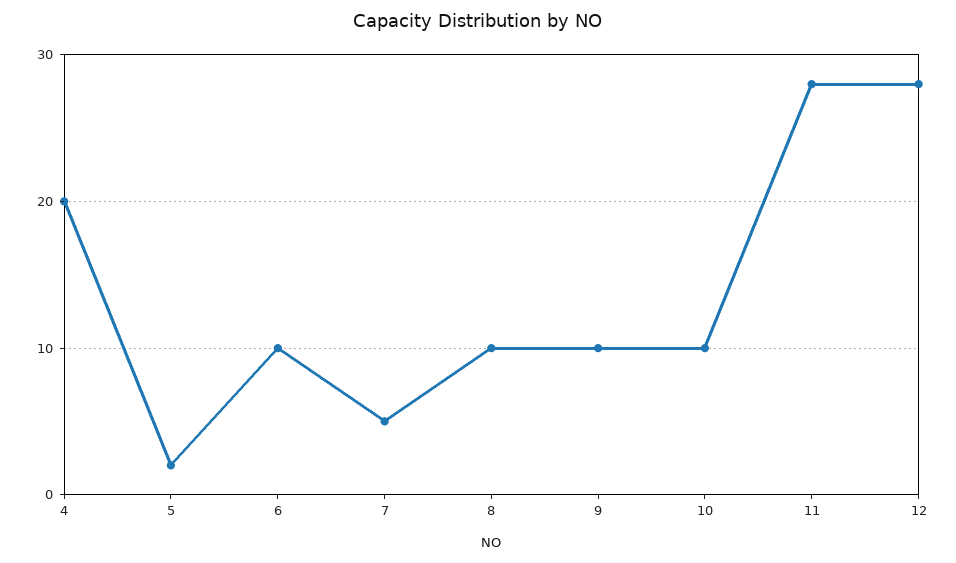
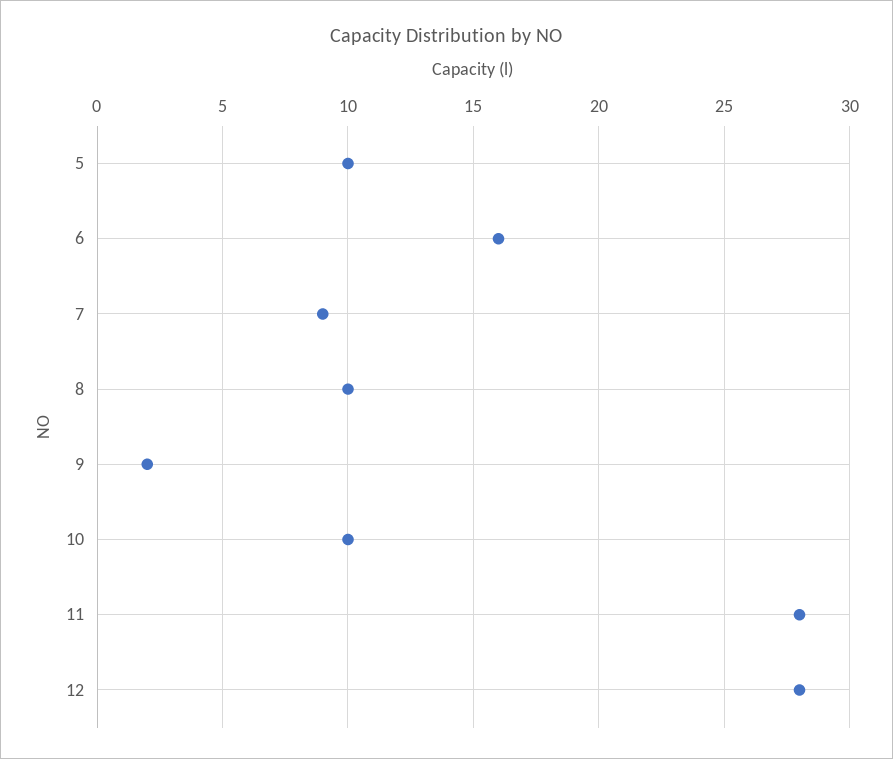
4: 20 -> none
5: 2 -> 10
6: 10 -> 16
7: 5 -> 9
9: 10 -> 2

